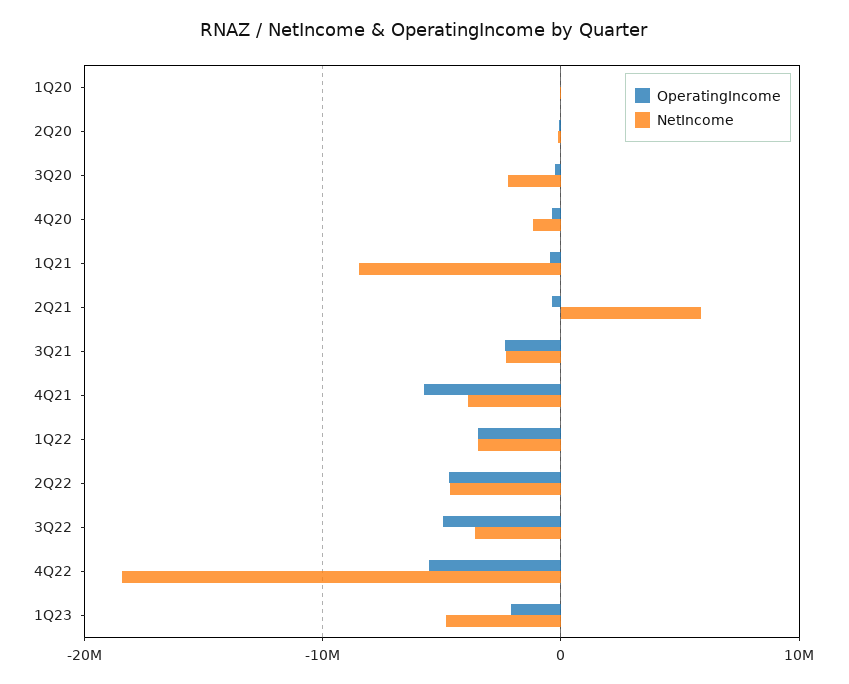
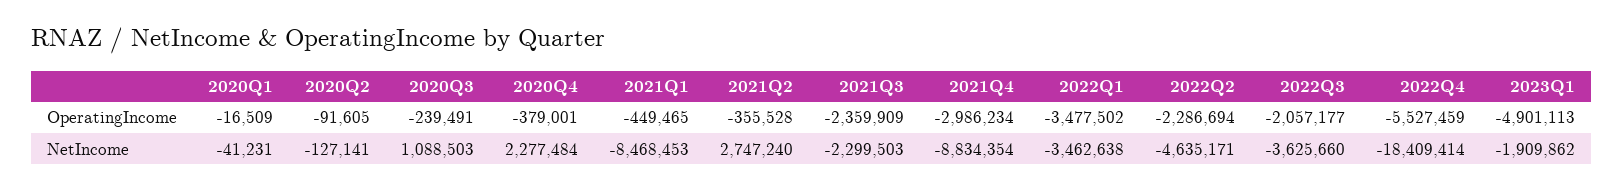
NetIncome, 3Q20: -2000000 -> 1088503
NetIncome, 4Q20: -1000000 -> 2277484
NetIncome, 2Q21: 6000000 -> 2747240
OperatingIncome, 4Q21: -6000000 -> -2986234
NetIncome, 4Q21: -4000000 -> -8834354
OperatingIncome, 2Q22: -5000000 -> -2286694
OperatingIncome, 3Q22: -5000000 -> -2057177
OperatingIncome, 1Q23: -2000000 -> -4901113
NetIncome, 1Q23: -5000000 -> -1909862

